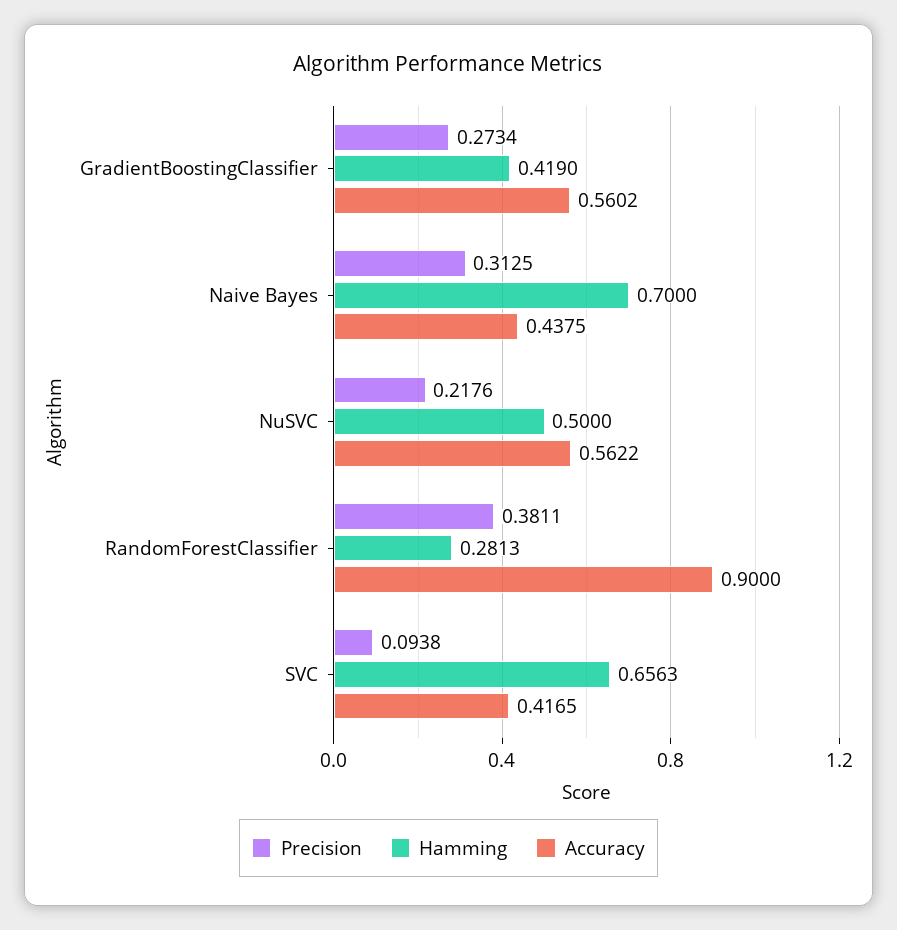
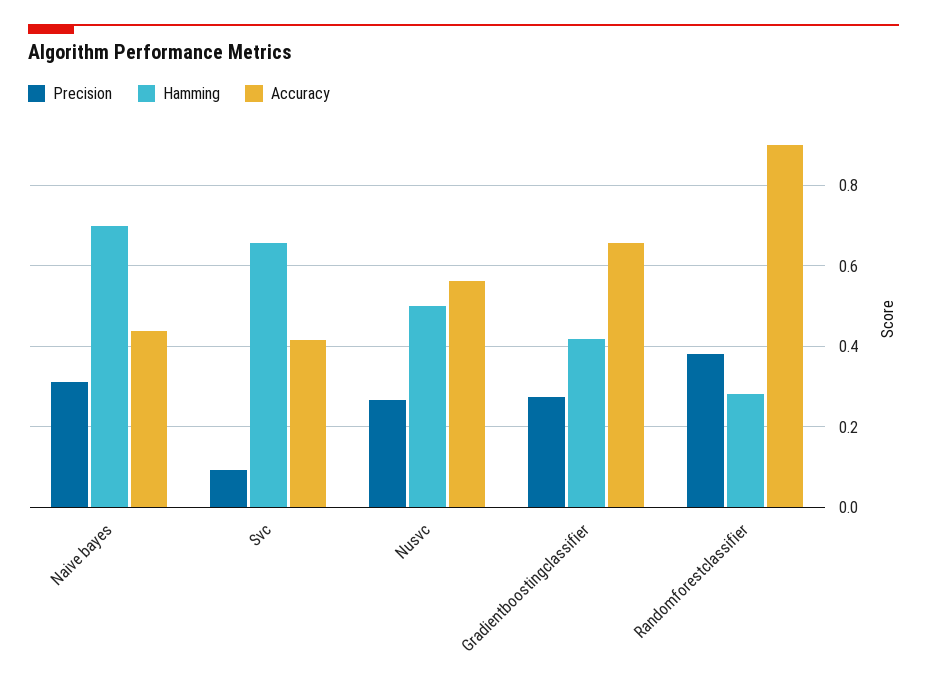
Accuracy, GradientBoostingClassifier: 0.5602 -> 0.66
Precision, NuSVC: 0.2176 -> 0.26

